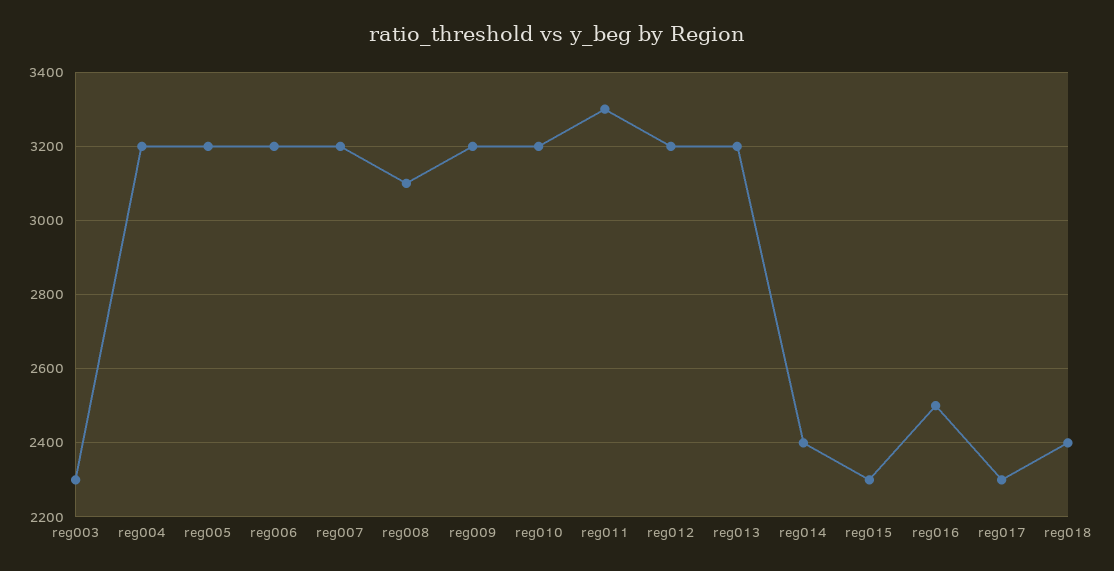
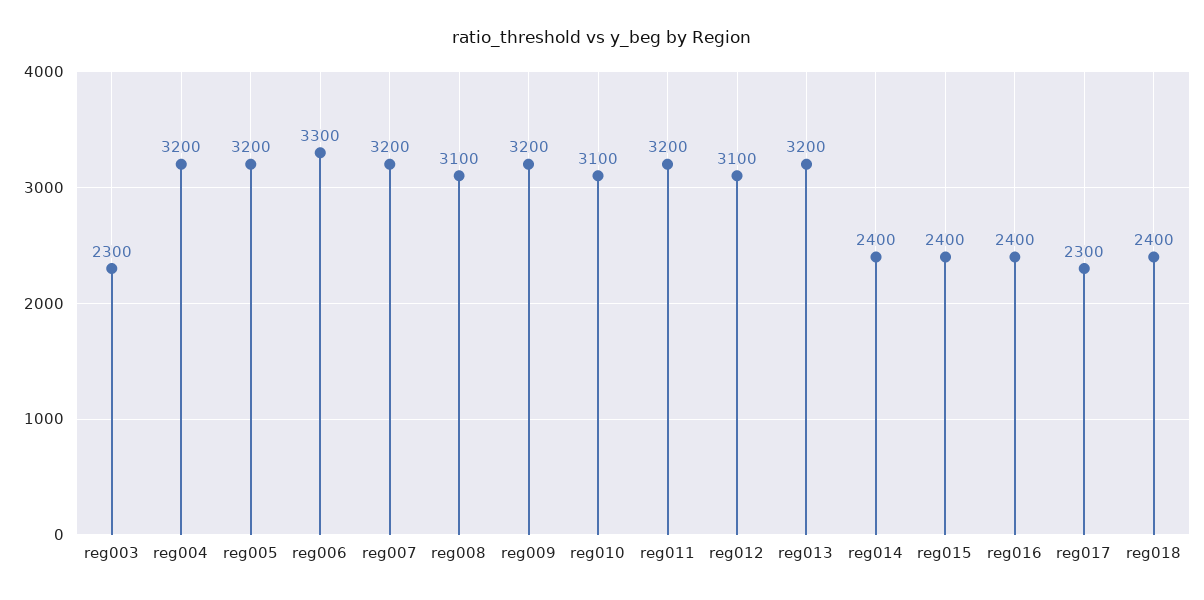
reg006: 3200 -> 3300
reg010: 3200 -> 3100
reg011: 3300 -> 3200
reg012: 3200 -> 3100
reg015: 2300 -> 2400
reg016: 2500 -> 2400

